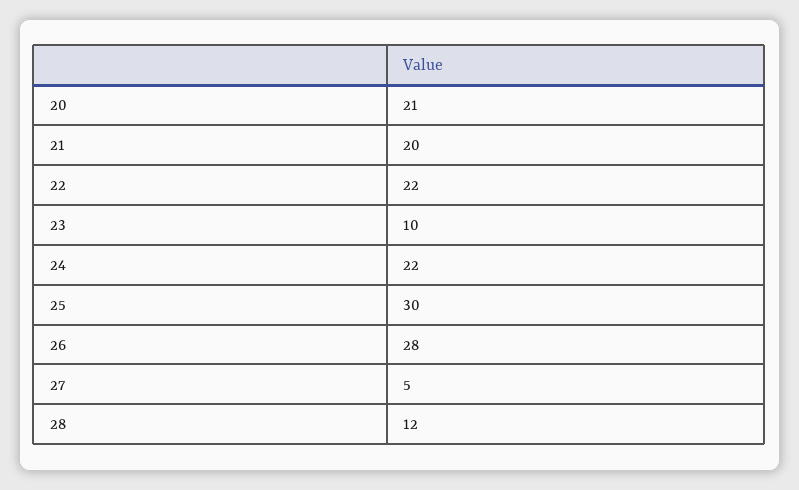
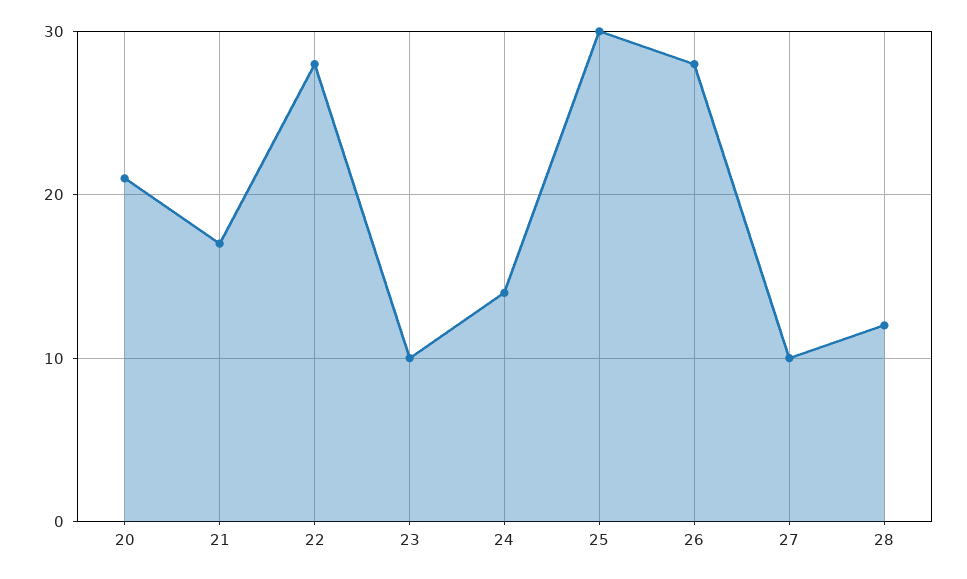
21: 20 -> 17
22: 22 -> 28
24: 22 -> 14
27: 5 -> 10

